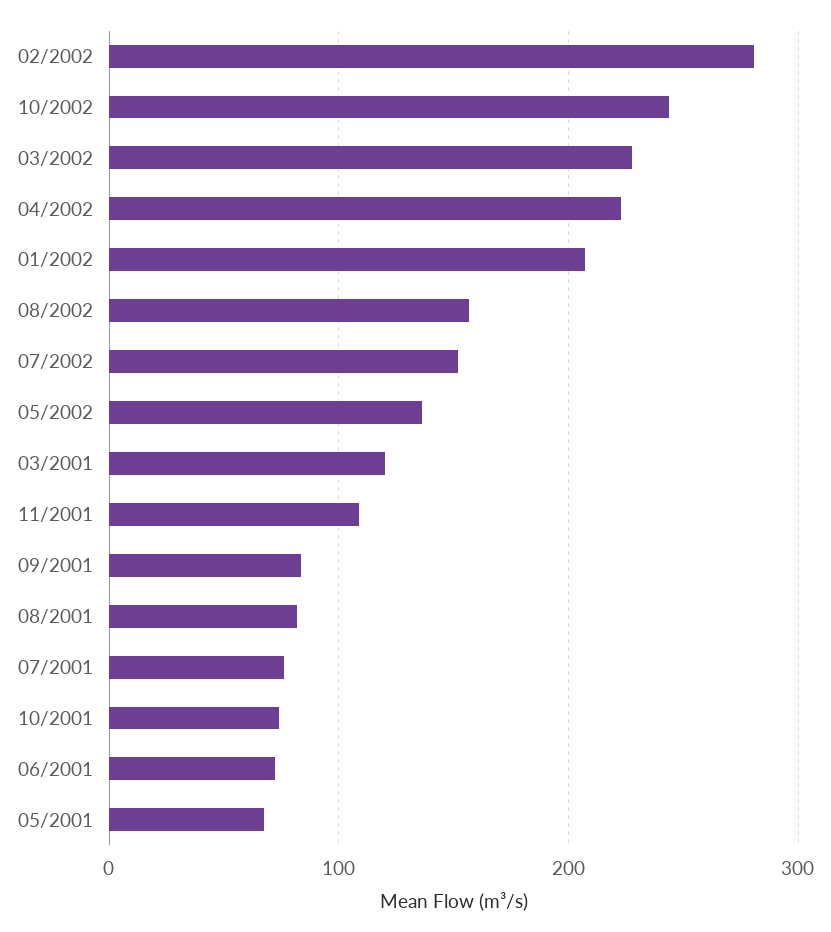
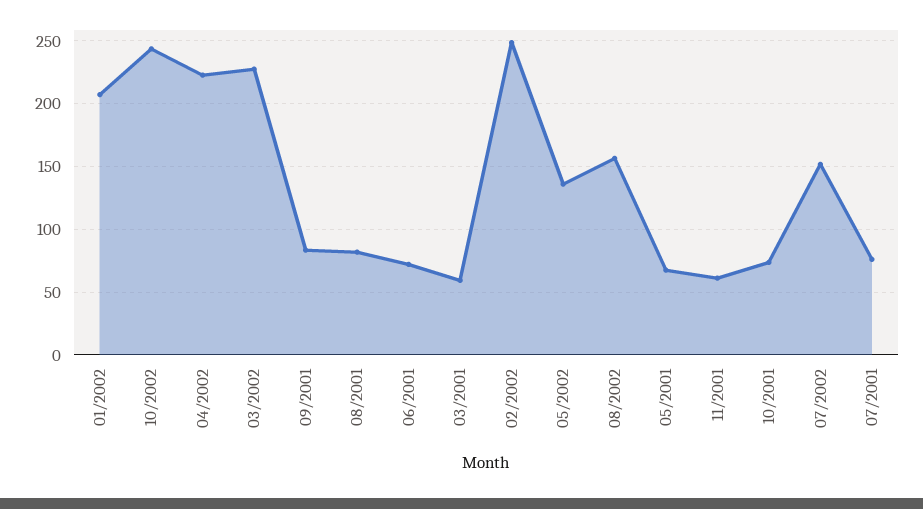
02/2002: 280 -> 250
03/2001: 120 -> 60
11/2001: 110 -> 60

